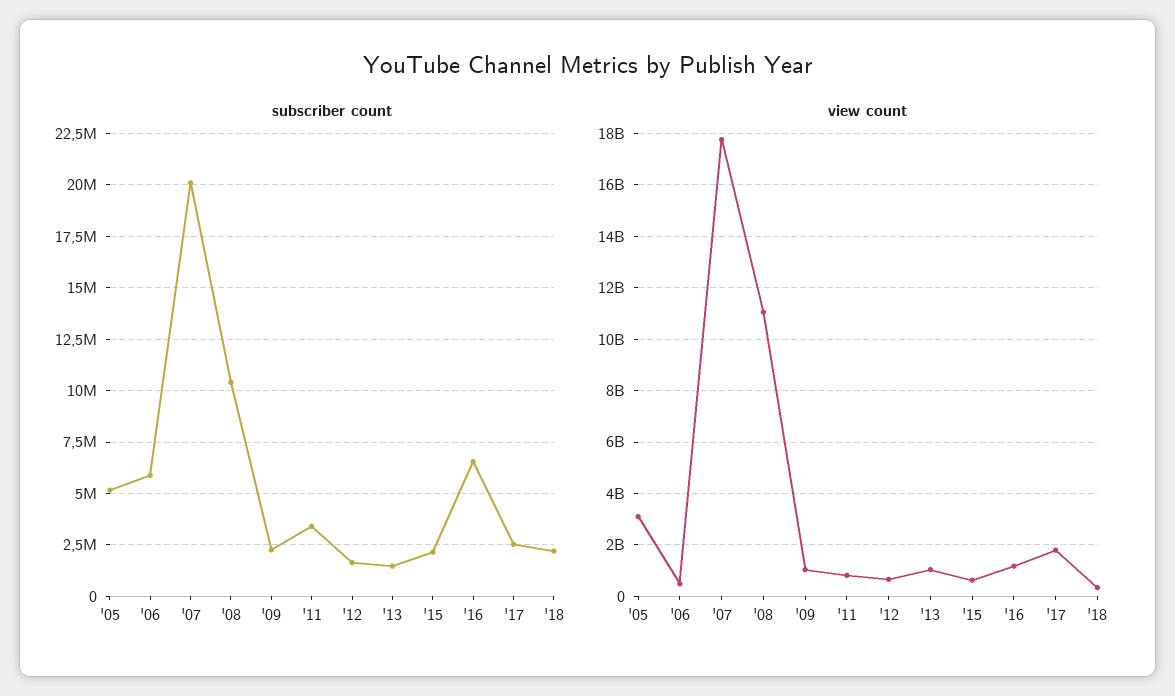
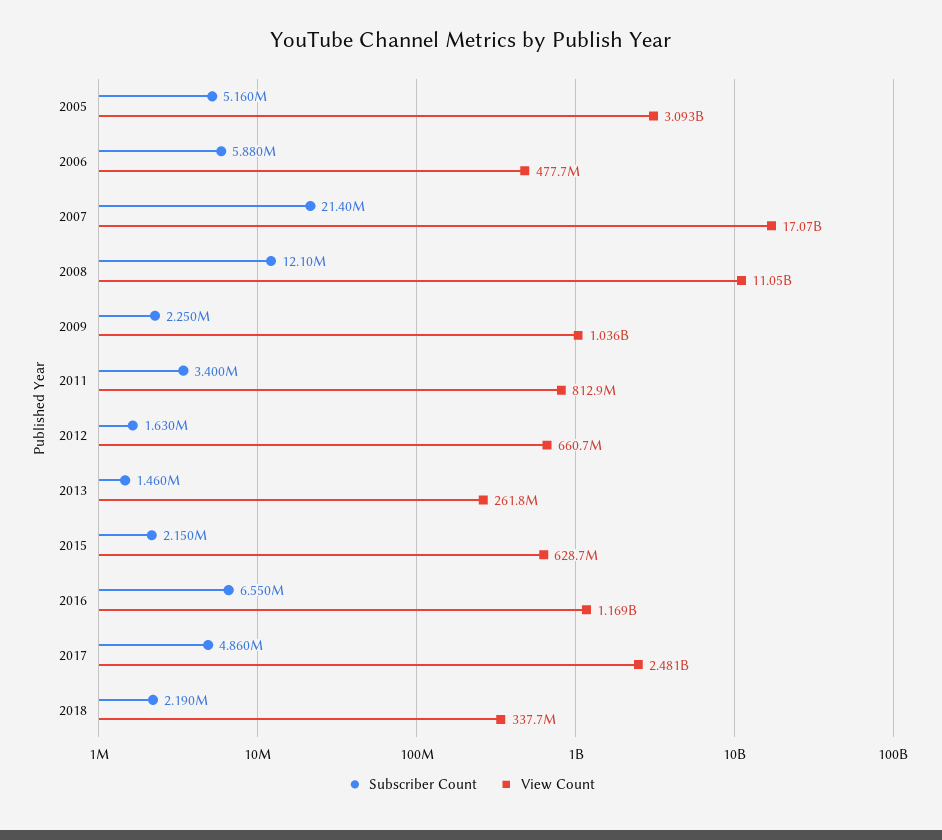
subscriber count, '07: 20000000 -> 21400000
subscriber count, '08: 10500000 -> 12100000
subscriber count, '17: 2500000 -> 4860000
view count, '07: 17750000000 -> 17070000000
view count, '13: 1000000000 -> 261800000
view count, '17: 1750000000 -> 2481000000

